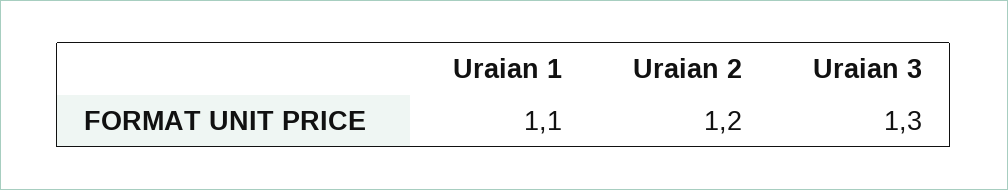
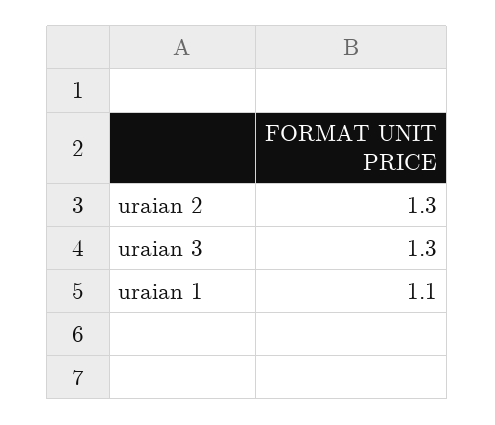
Uraian 2: 1.2 -> 1.3

